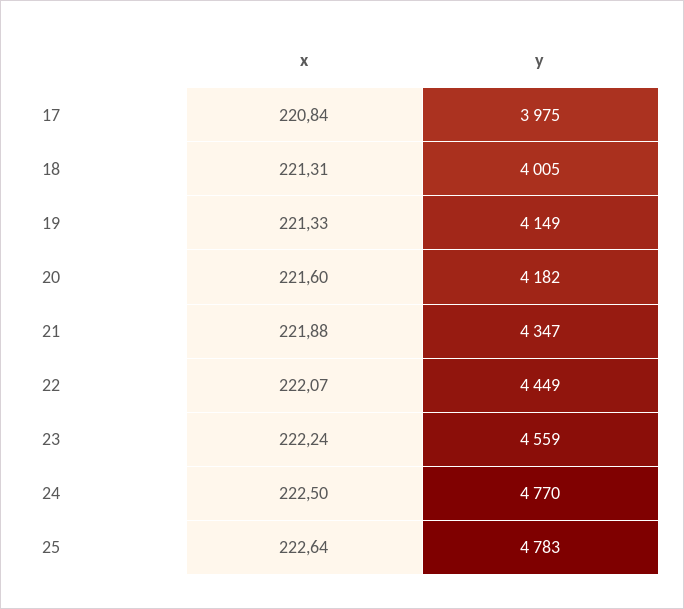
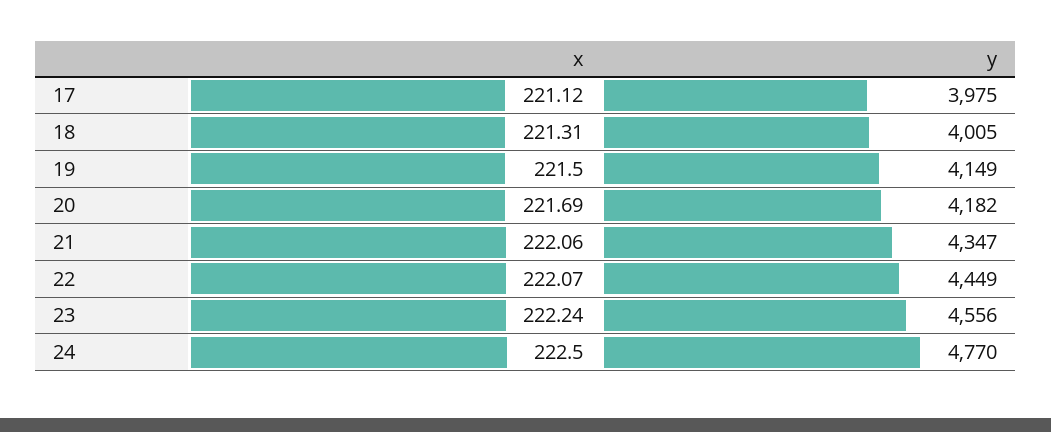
x, 17: 220.84 -> 221.12
x, 19: 221.33 -> 221.5
x, 20: 221.6 -> 221.69
x, 21: 221.88 -> 222.06
y, 23: 4559 -> 4556
x, 25: 222.64 -> none
y, 25: 4783 -> none

